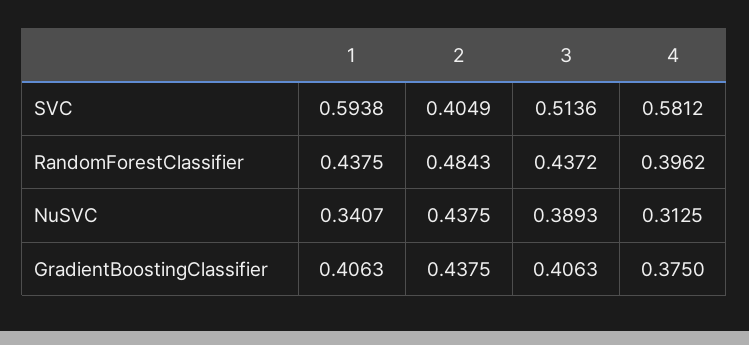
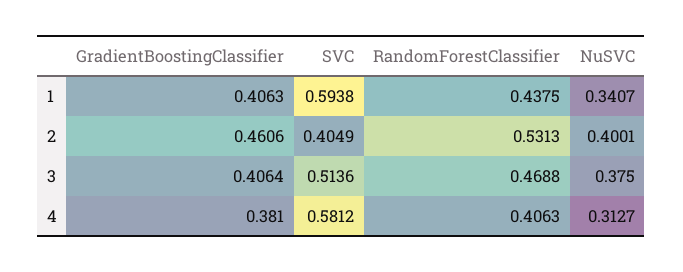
2, RandomForestClassifier: 0.4843 -> 0.5313
3, RandomForestClassifier: 0.4372 -> 0.4688
4, RandomForestClassifier: 0.3962 -> 0.4063
2, NuSVC: 0.4375 -> 0.4001
3, NuSVC: 0.3893 -> 0.375
4, NuSVC: 0.3125 -> 0.3127
2, GradientBoostingClassifier: 0.4375 -> 0.4606
3, GradientBoostingClassifier: 0.4063 -> 0.4064
4, GradientBoostingClassifier: 0.375 -> 0.381

